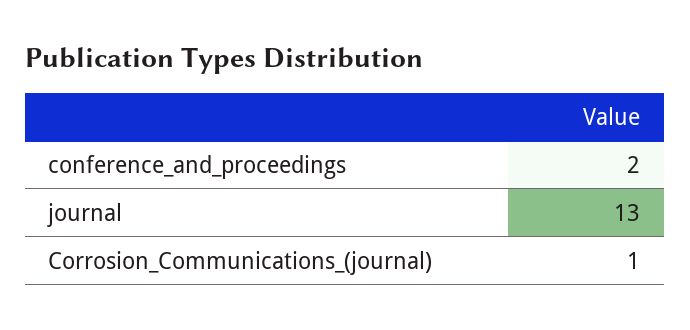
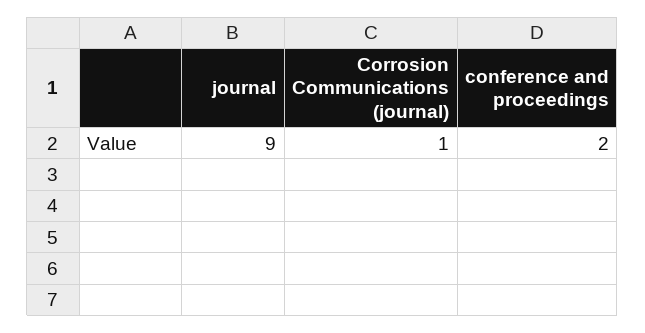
journal: 13 -> 9

